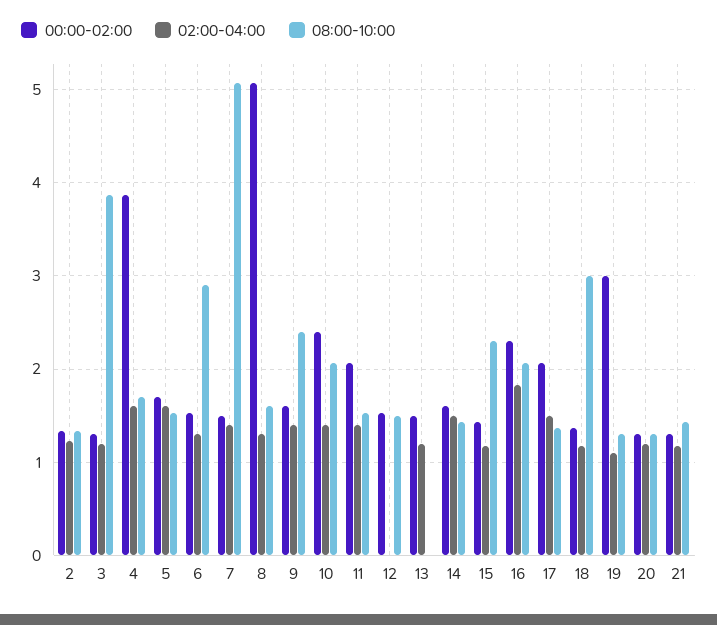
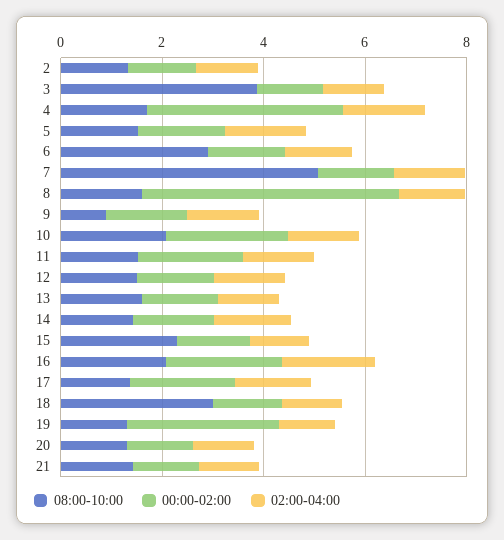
08:00-10:00, 9: 2.4 -> 1
02:00-04:00, 12: 0 -> 1.5
08:00-10:00, 13: 0 -> 1.5

